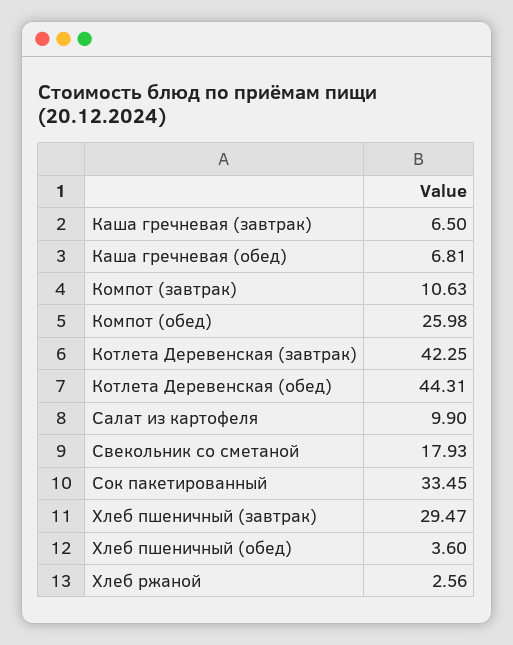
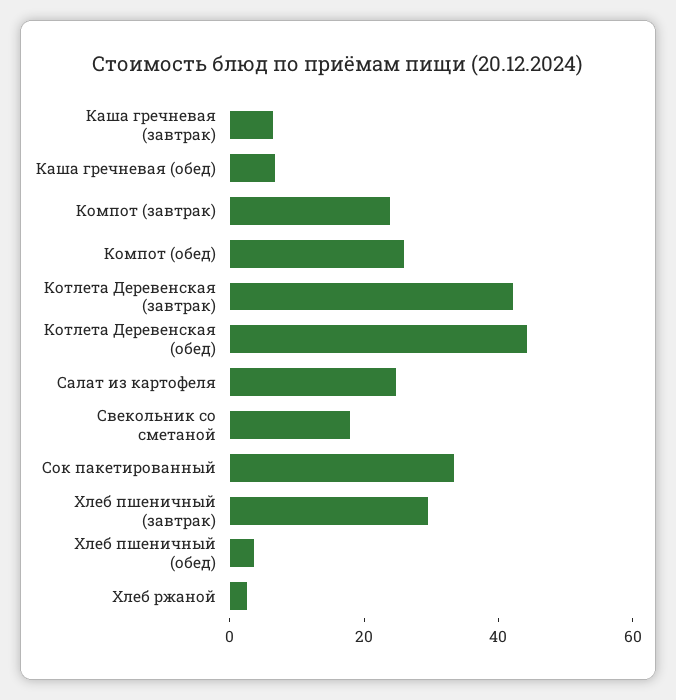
Компот (завтрак): 10.63 -> 25
Салат из картофеля: 9.9 -> 25

